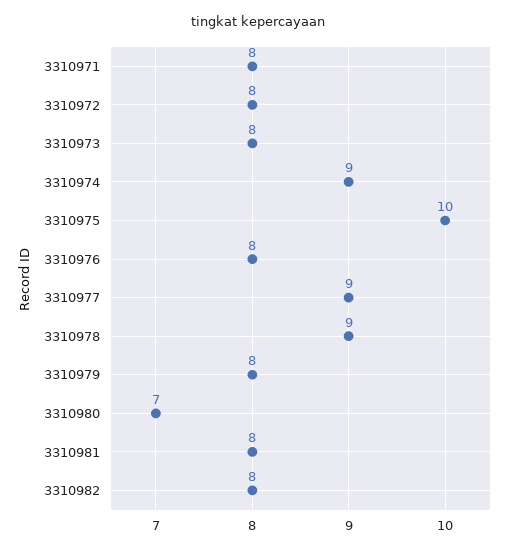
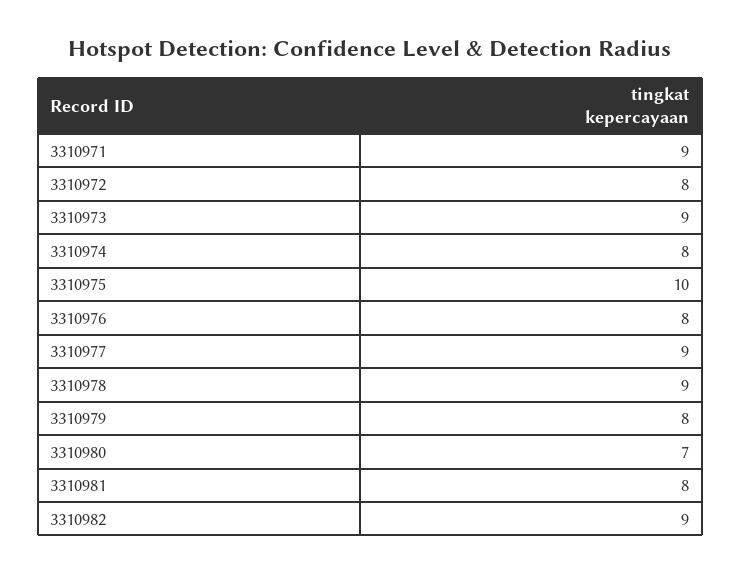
3310971: 8 -> 9
3310973: 8 -> 9
3310974: 9 -> 8
3310982: 8 -> 9

